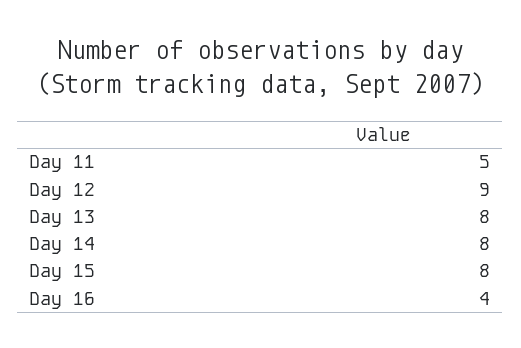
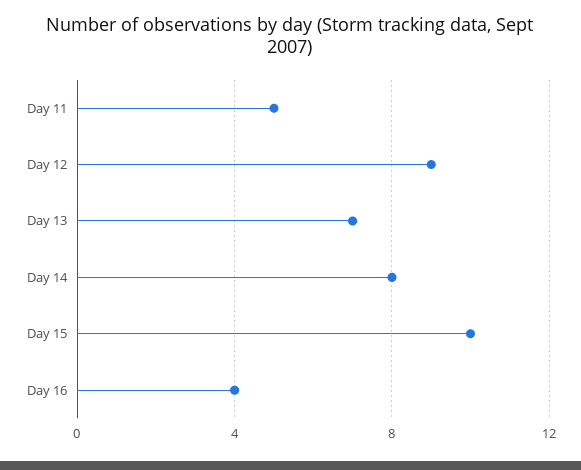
Day 13: 8 -> 7
Day 15: 8 -> 10

